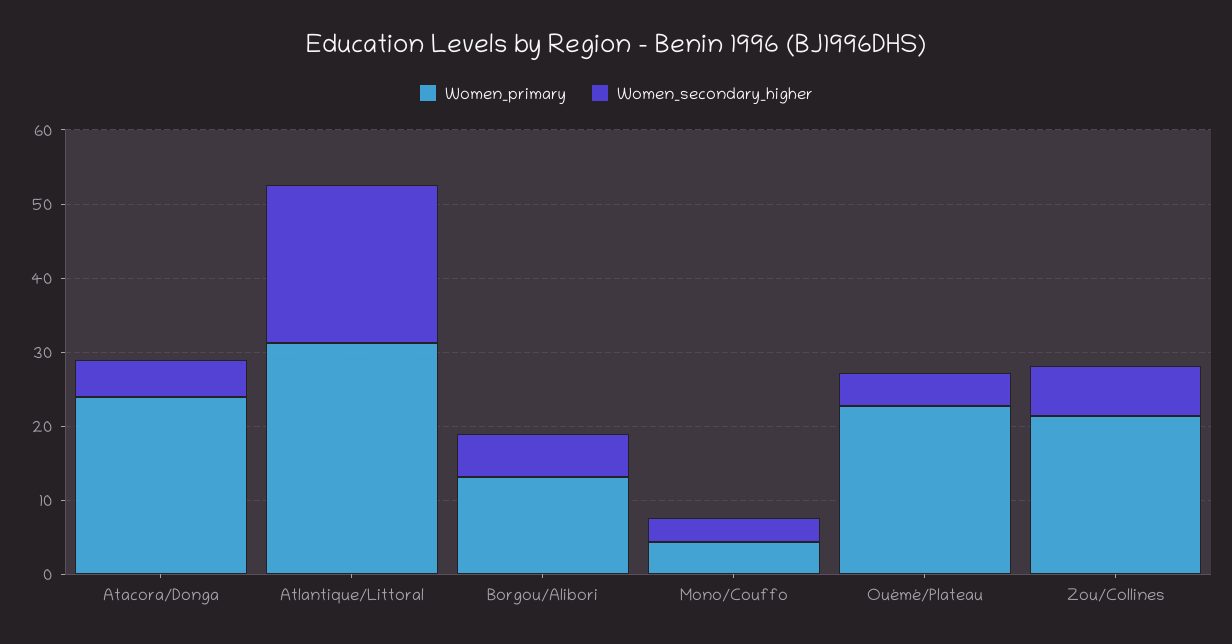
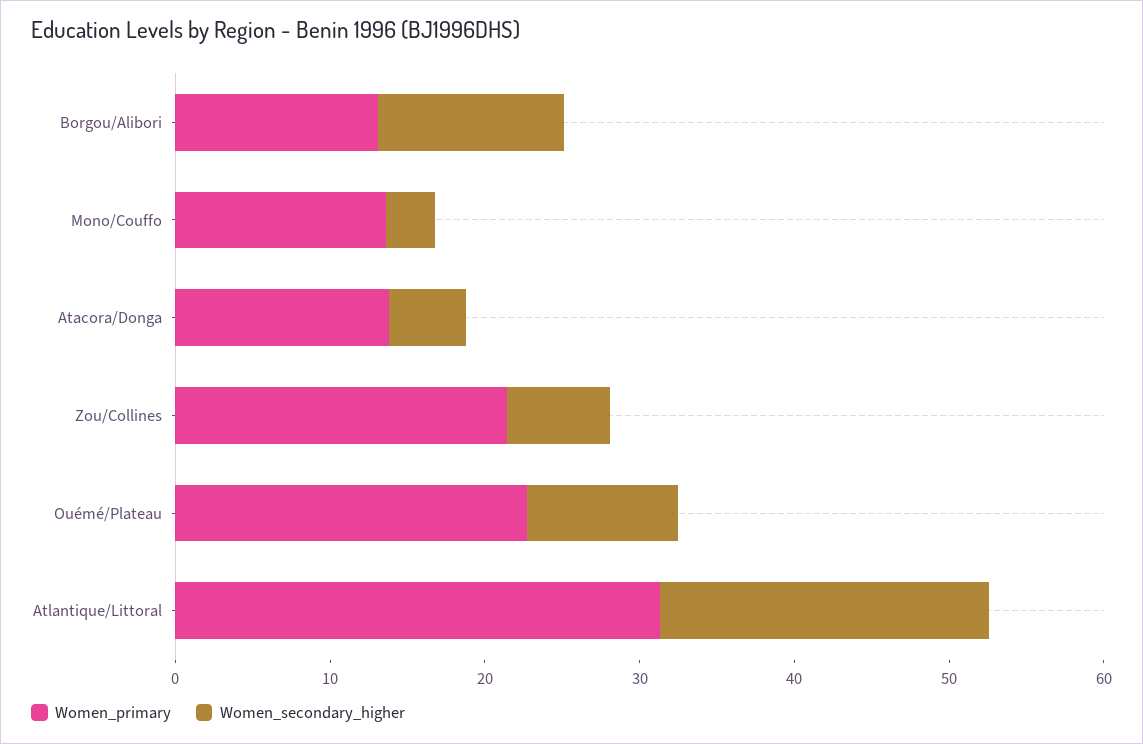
Women_primary, Atacora/Donga: 24 -> 14
Women_secondary_higher, Borgou/Alibori: 6 -> 12
Women_primary, Mono/Couffo: 4 -> 14
Women_secondary_higher, Ouémé/Plateau: 4 -> 10

